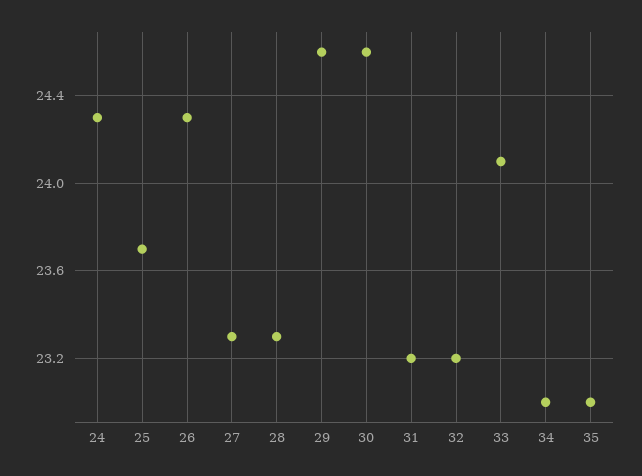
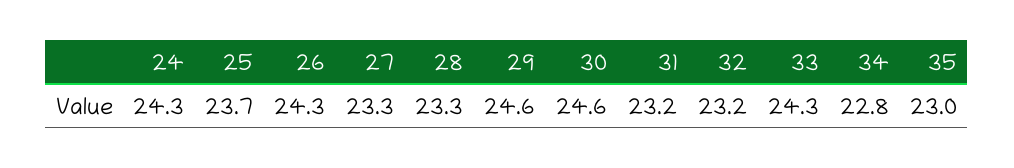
33: 24.1 -> 24.3
34: 23 -> 22.8

